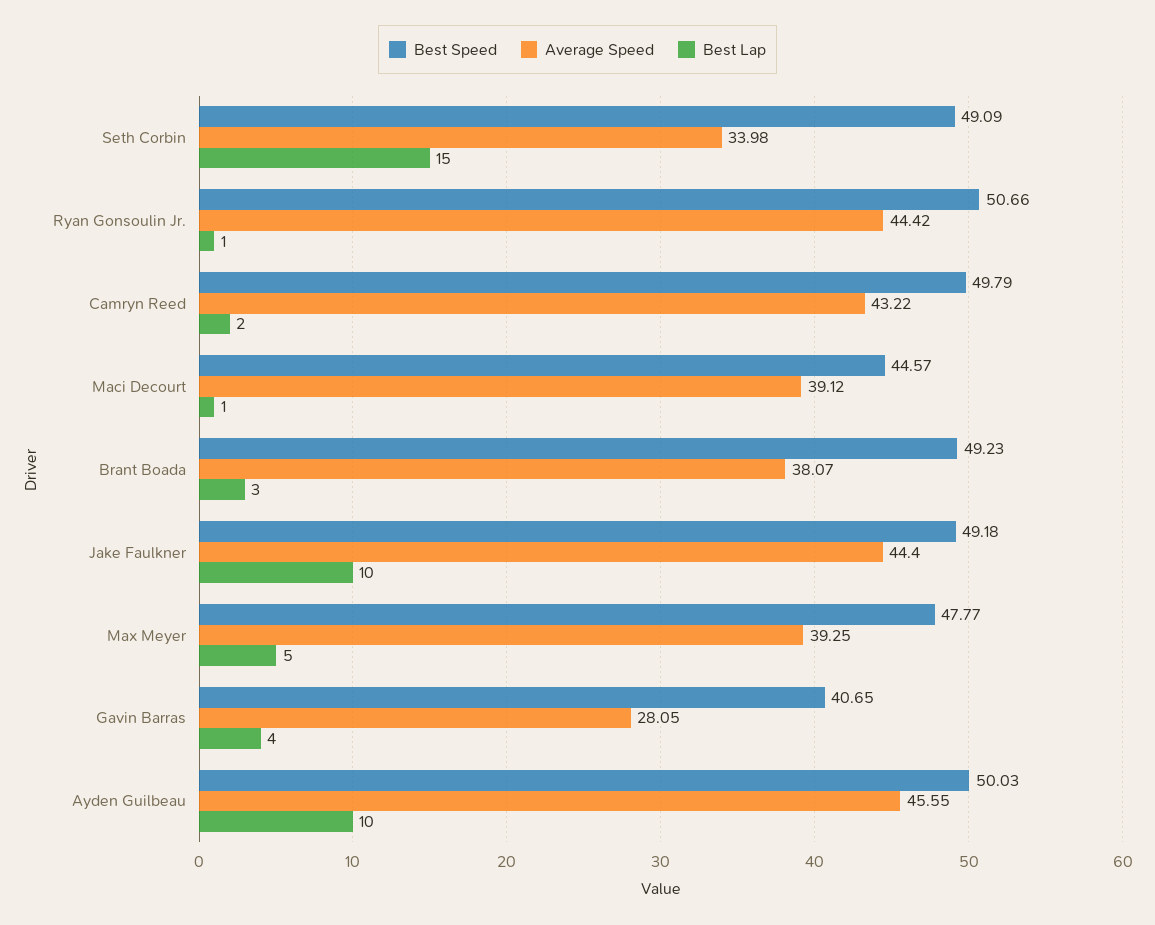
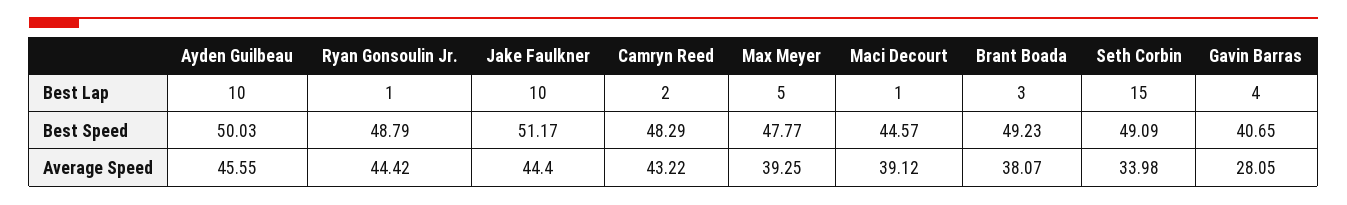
Best Speed, Ryan Gonsoulin Jr.: 50.66 -> 48.79
Best Speed, Camryn Reed: 49.79 -> 48.29
Best Speed, Jake Faulkner: 49.18 -> 51.17

